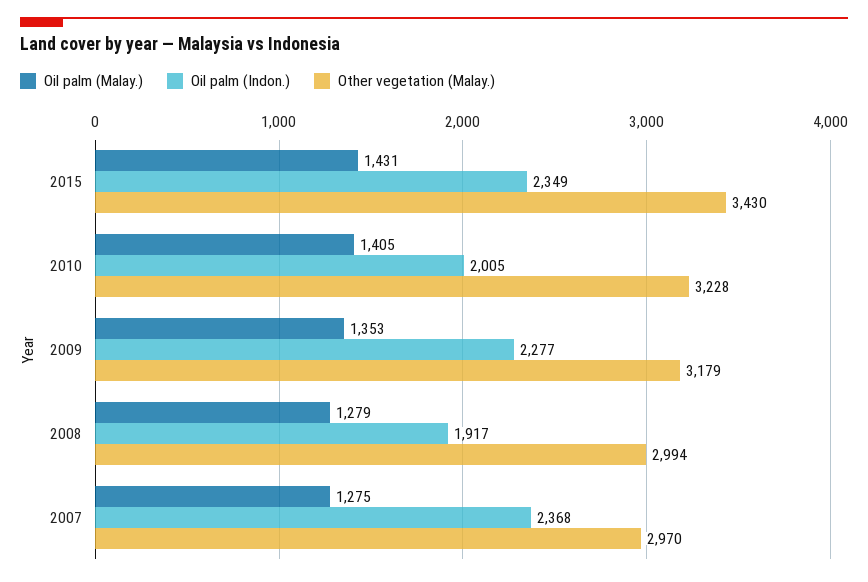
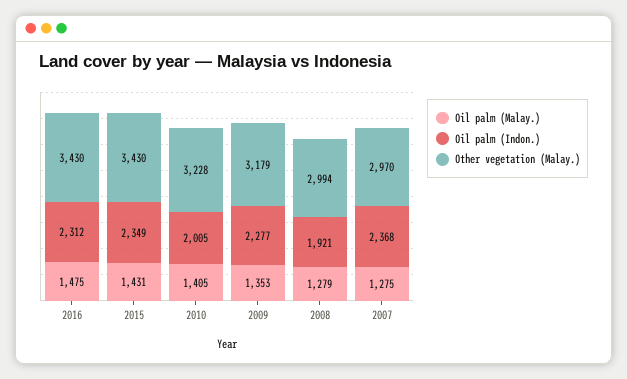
Oil palm (Indon.), 2008: 1917 -> 1921
Oil palm (Malay.), 2016: none -> 1475
Oil palm (Indon.), 2016: none -> 2312
Other vegetation (Malay.), 2016: none -> 3430

